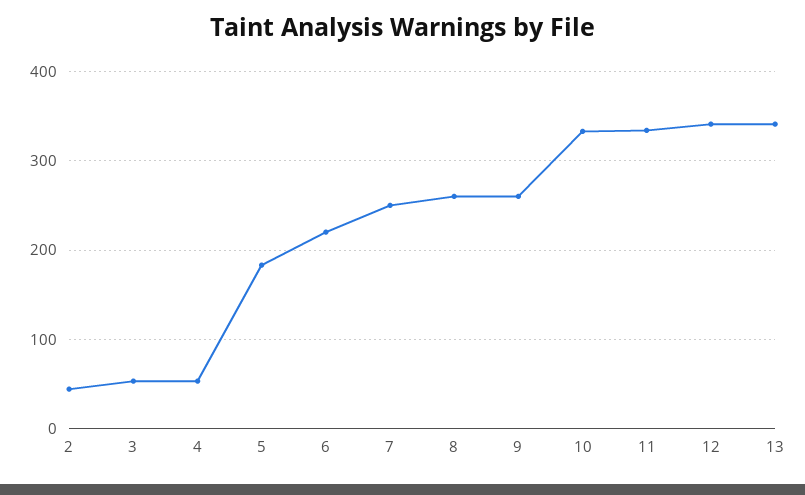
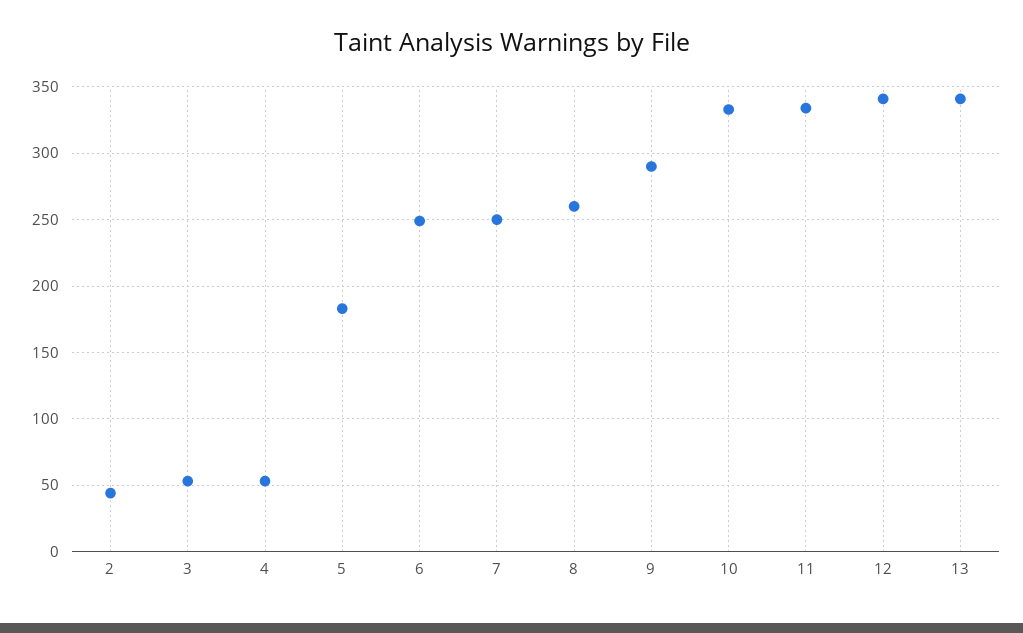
6: 220 -> 250
9: 260 -> 290

